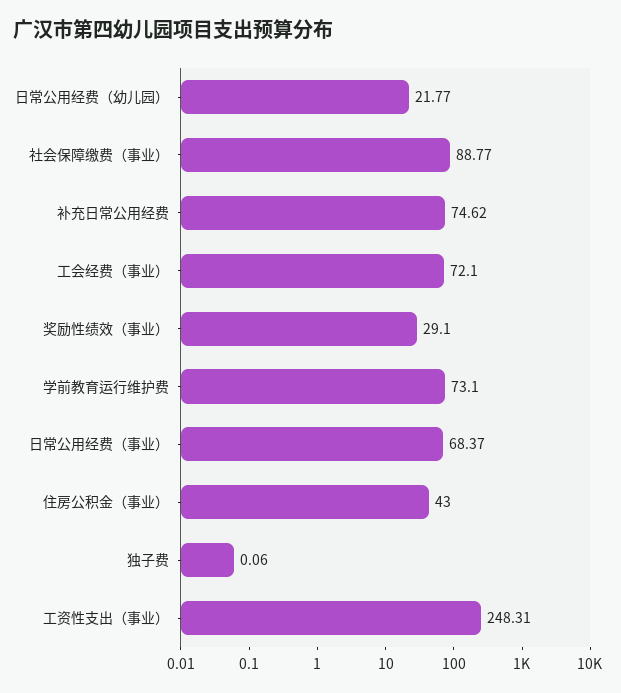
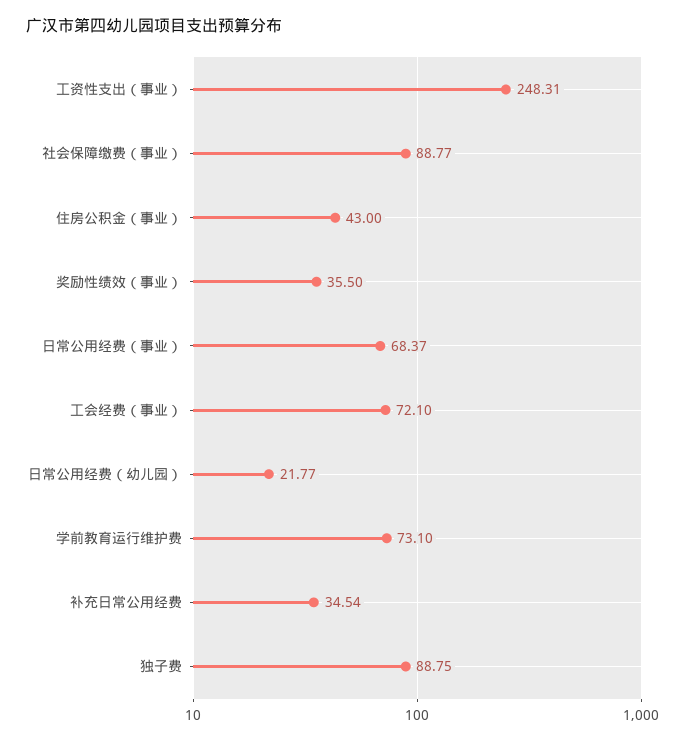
补充日常公用经费: 74.62 -> 34.54
奖励性绩效（事业）: 29.1 -> 35.5
独子费: 0.06 -> 88.75

